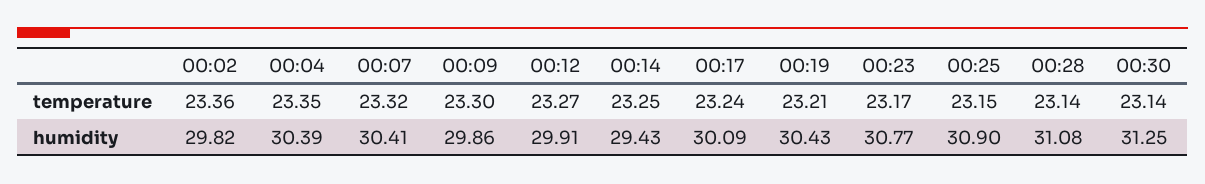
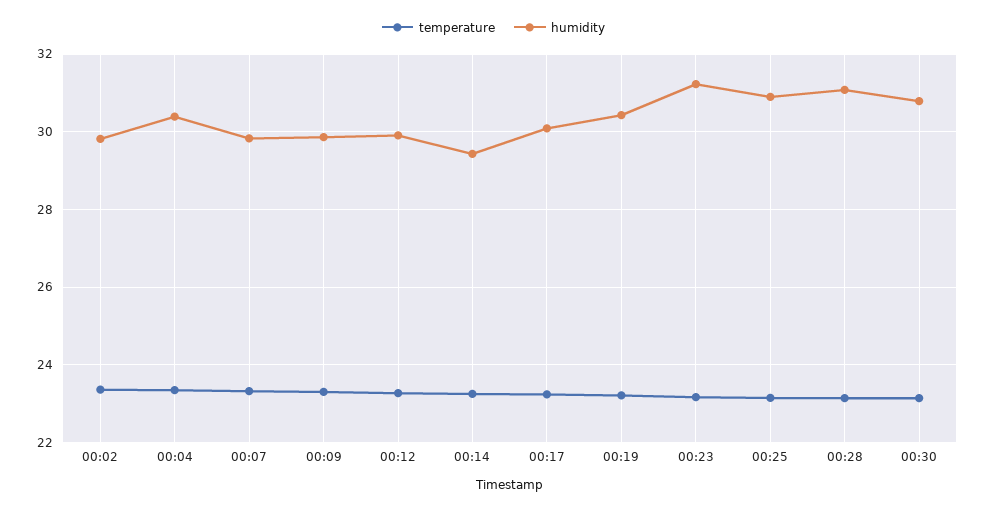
humidity, 00:07: 30.41 -> 29.8
humidity, 00:23: 30.77 -> 31.2
humidity, 00:30: 31.25 -> 30.8

